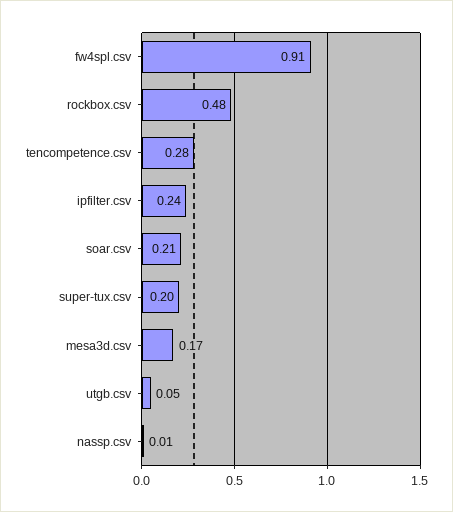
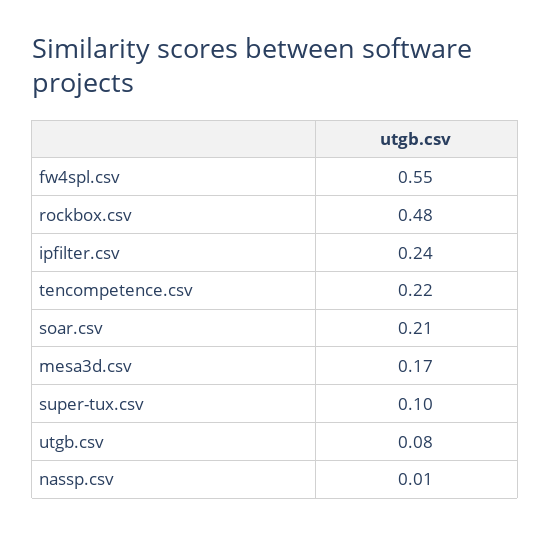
fw4spl.csv: 0.91 -> 0.55
tencompetence.csv: 0.28 -> 0.22
super-tux.csv: 0.2 -> 0.1
utgb.csv: 0.05 -> 0.08

